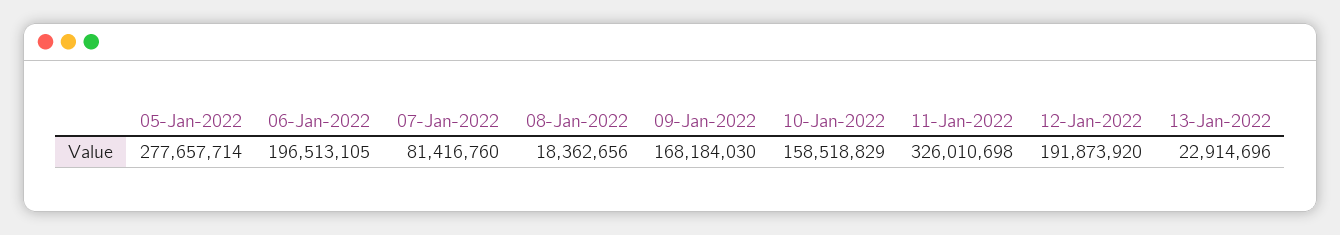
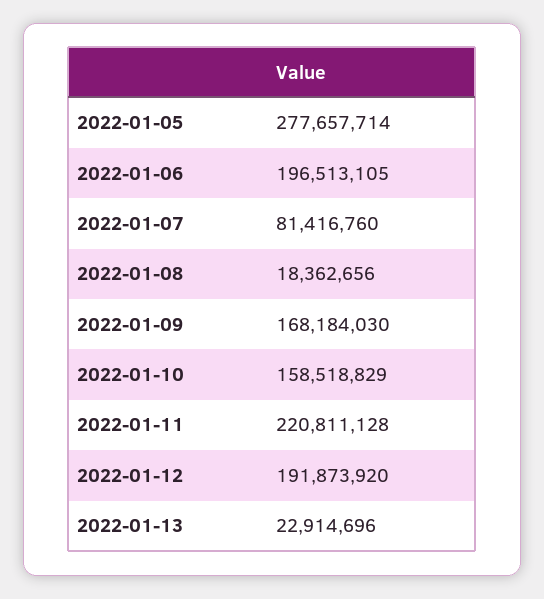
11-Jan-2022: 326010698 -> 220811128

